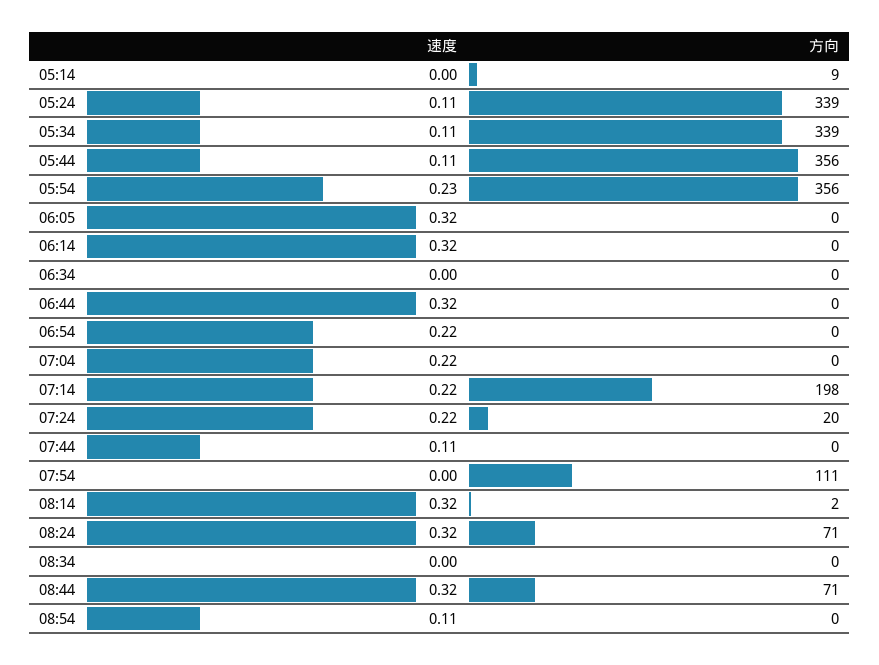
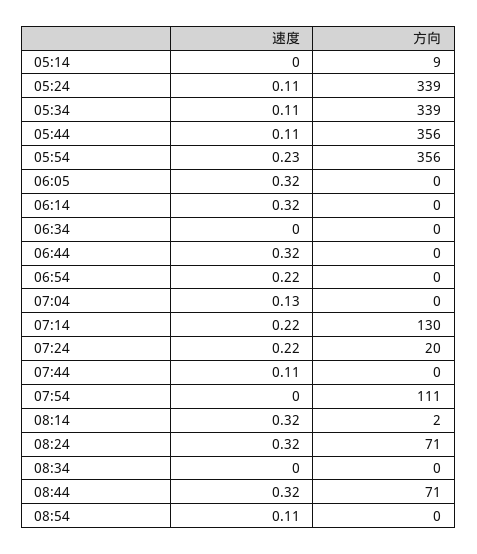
速度, 07:04: 0.22 -> 0.13
方向, 07:14: 198 -> 130

